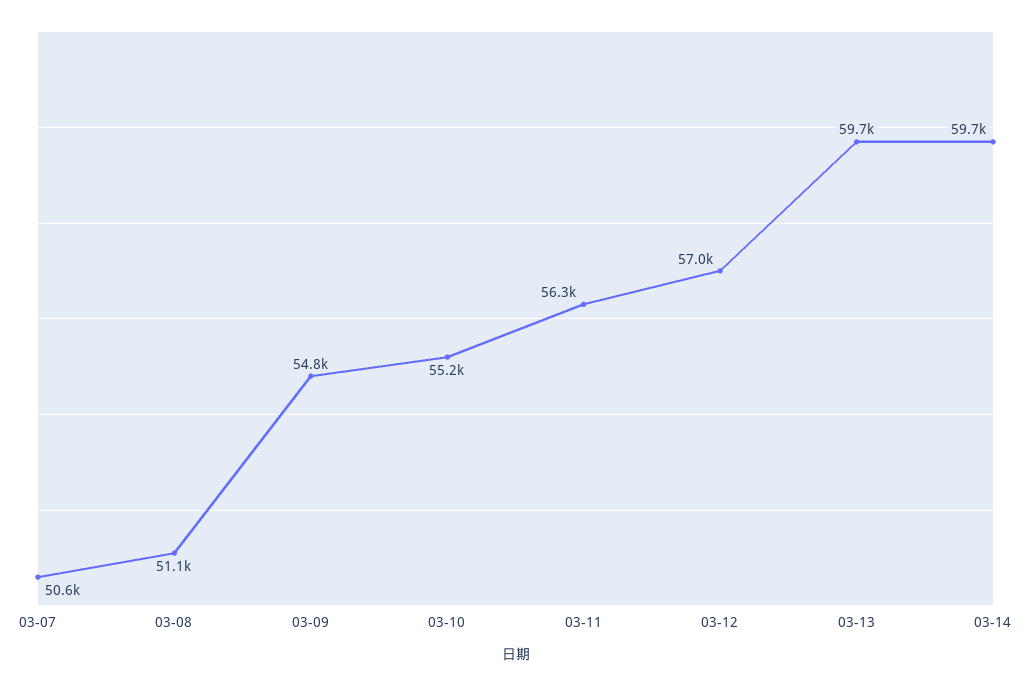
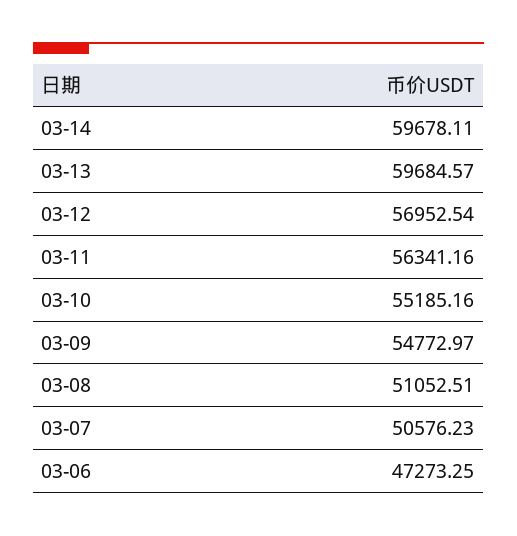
03-06: none -> 47273.25

